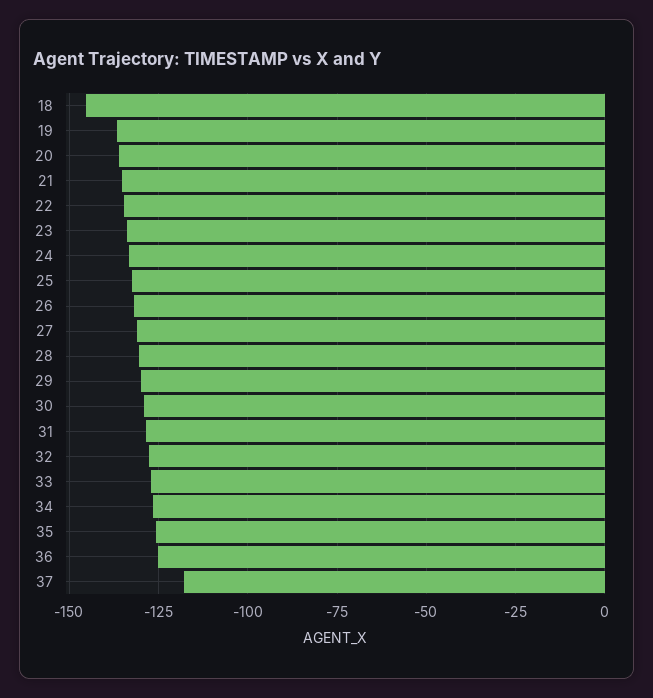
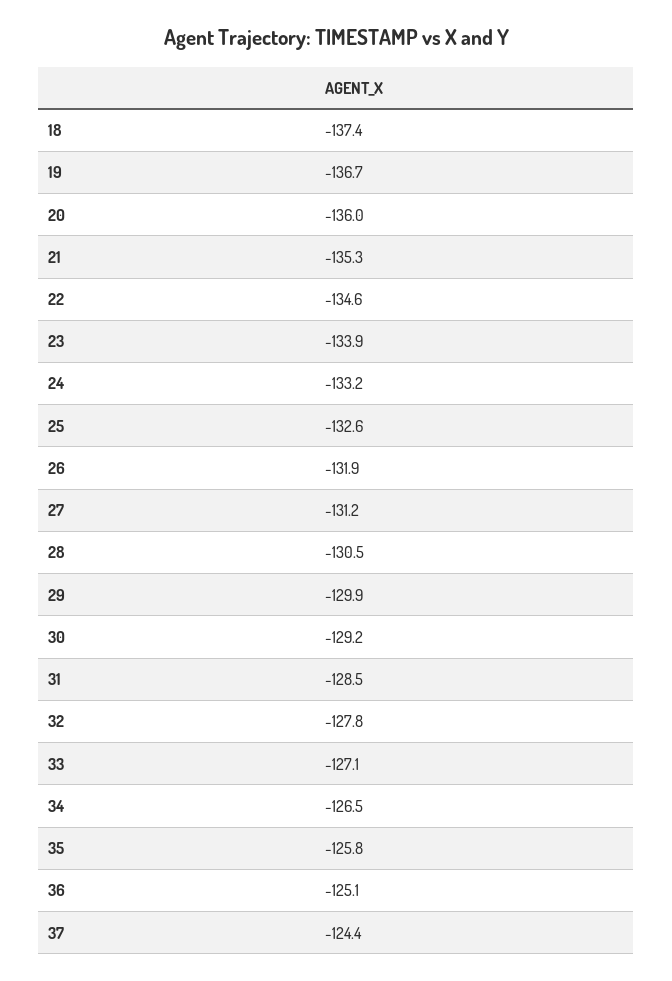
18: -145 -> -137.4
37: -117.5 -> -124.4

